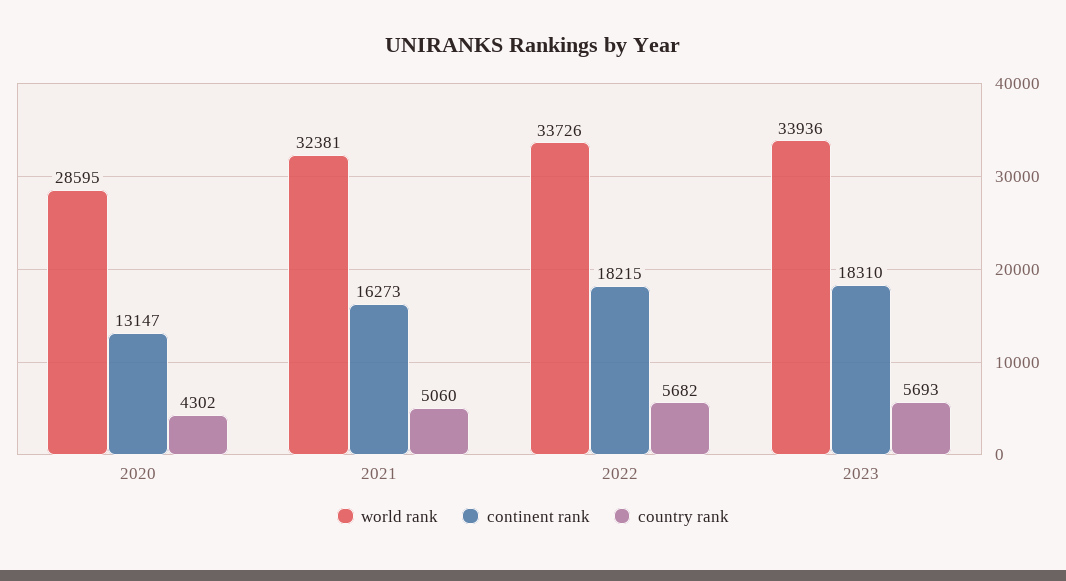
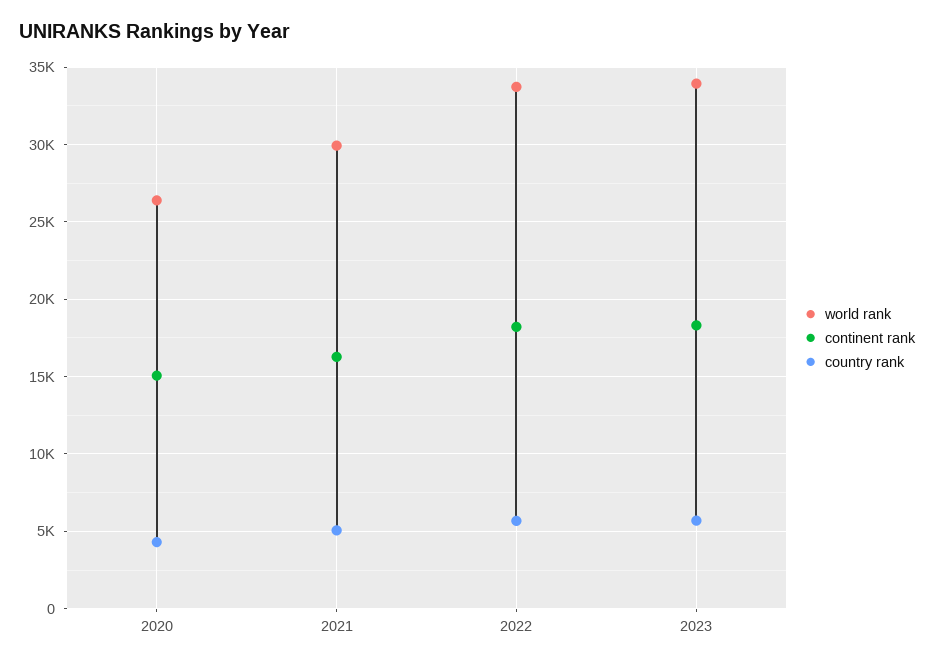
world rank, 2020: 28595 -> 26500
continent rank, 2020: 13147 -> 15000
world rank, 2021: 32381 -> 30000

